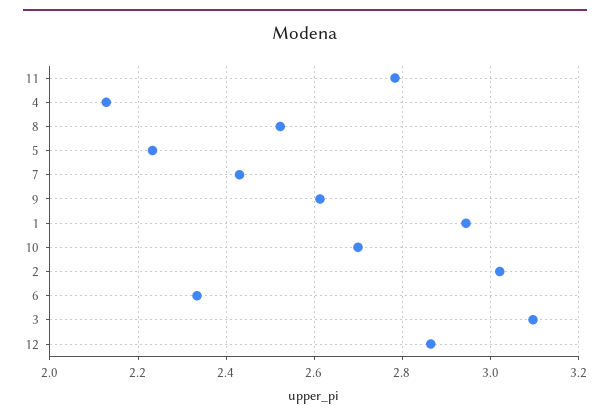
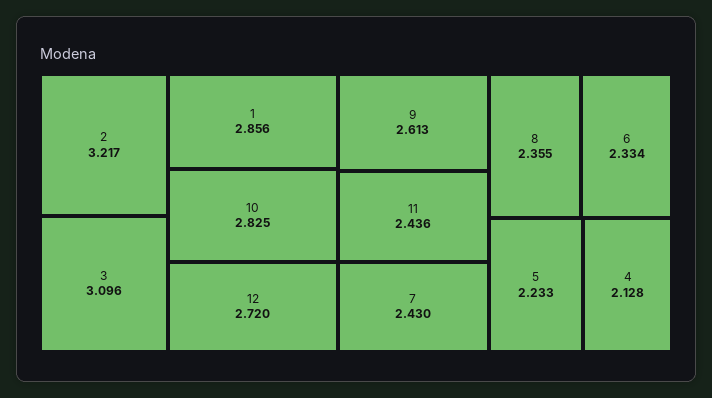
11: 2.78 -> 2.436
8: 2.52 -> 2.355
1: 2.94 -> 2.856
10: 2.7 -> 2.825
2: 3.02 -> 3.217
12: 2.86 -> 2.72

